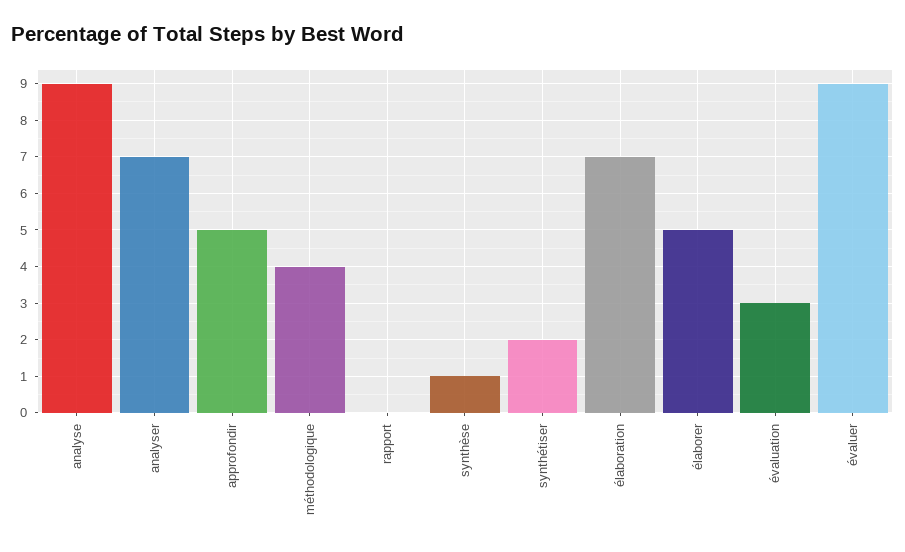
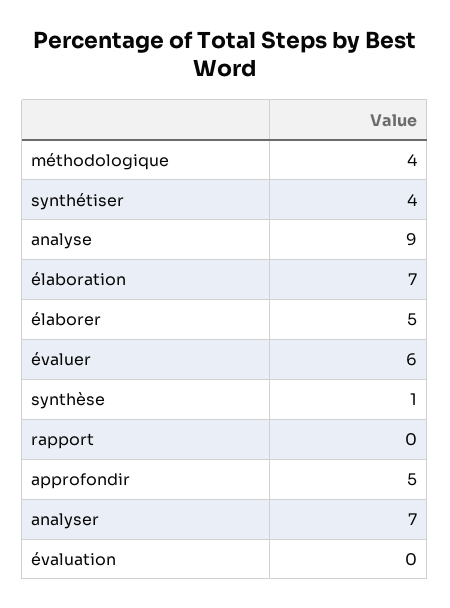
synthétiser: 2 -> 4
évaluation: 3 -> 0
évaluer: 9 -> 6

